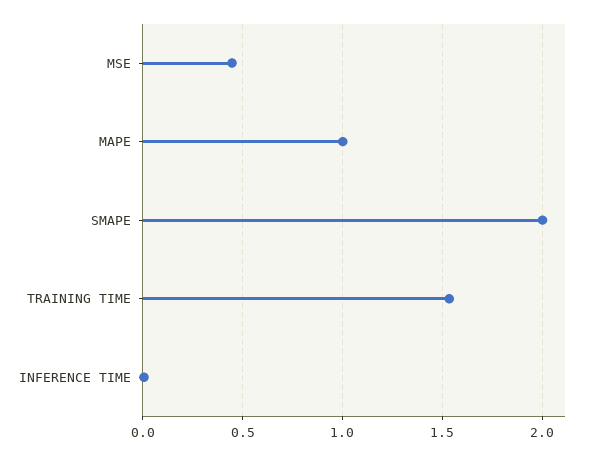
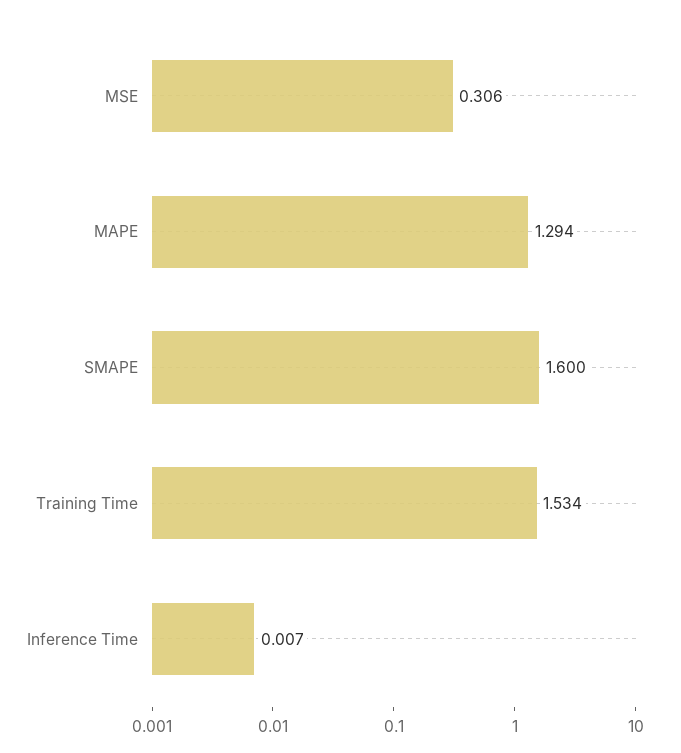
MSE: 0.45 -> 0.306
MAPE: 1 -> 1.294
SMAPE: 2 -> 1.6

